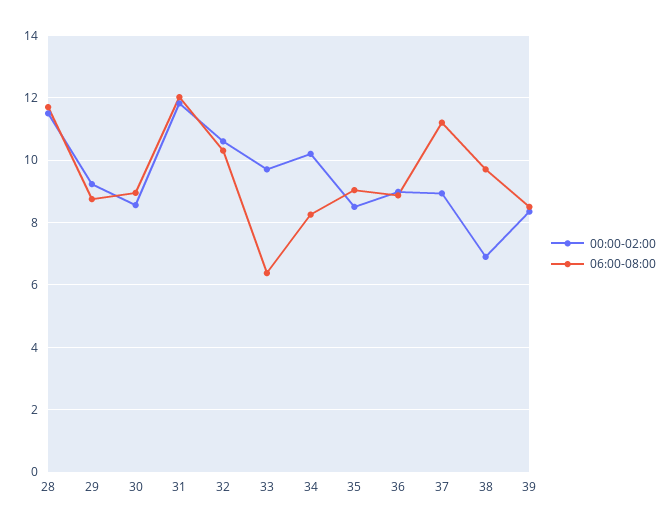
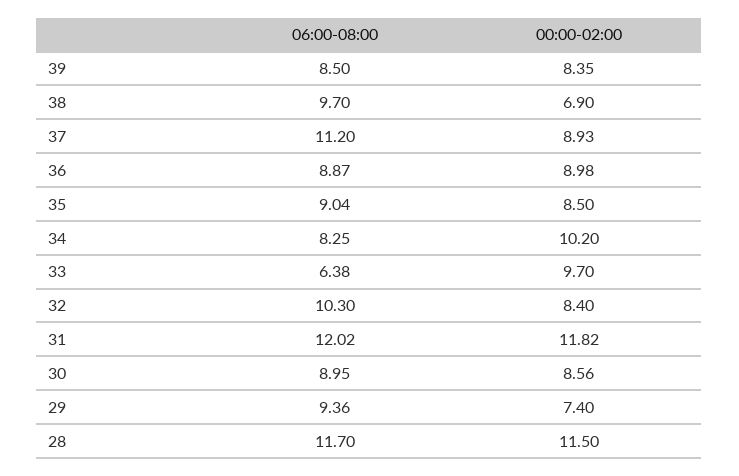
00:00-02:00, 29: 9.2 -> 7.4
06:00-08:00, 29: 8.8 -> 9.36
00:00-02:00, 32: 10.6 -> 8.4

